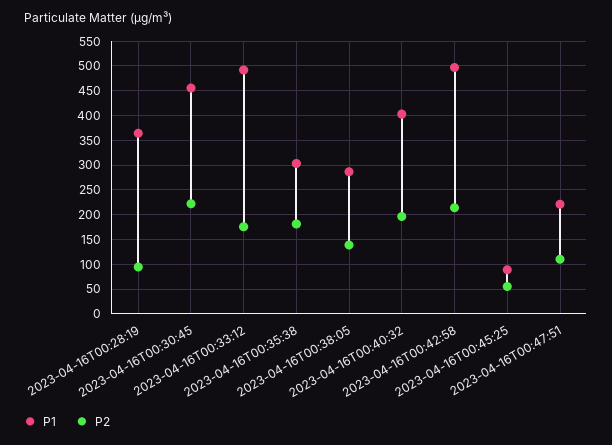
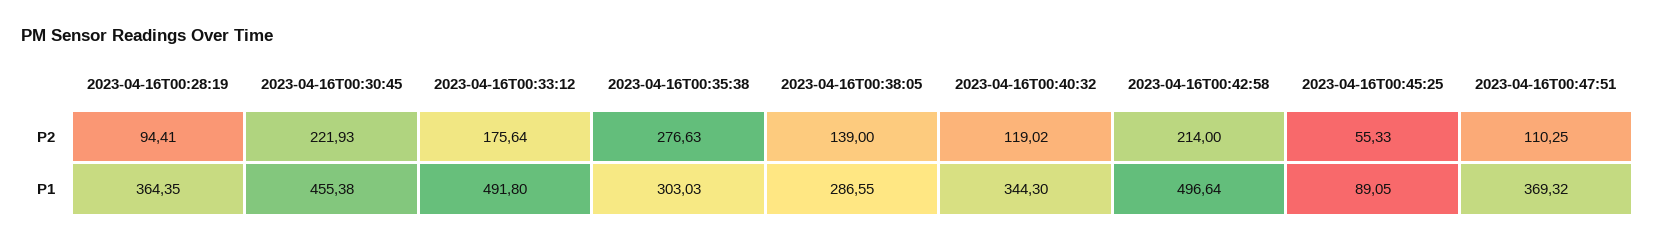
P2, 2023-04-16T00:35:38: 175 -> 276.63
P1, 2023-04-16T00:40:32: 400 -> 344.3
P2, 2023-04-16T00:40:32: 200 -> 119.02
P1, 2023-04-16T00:47:51: 225 -> 369.32

